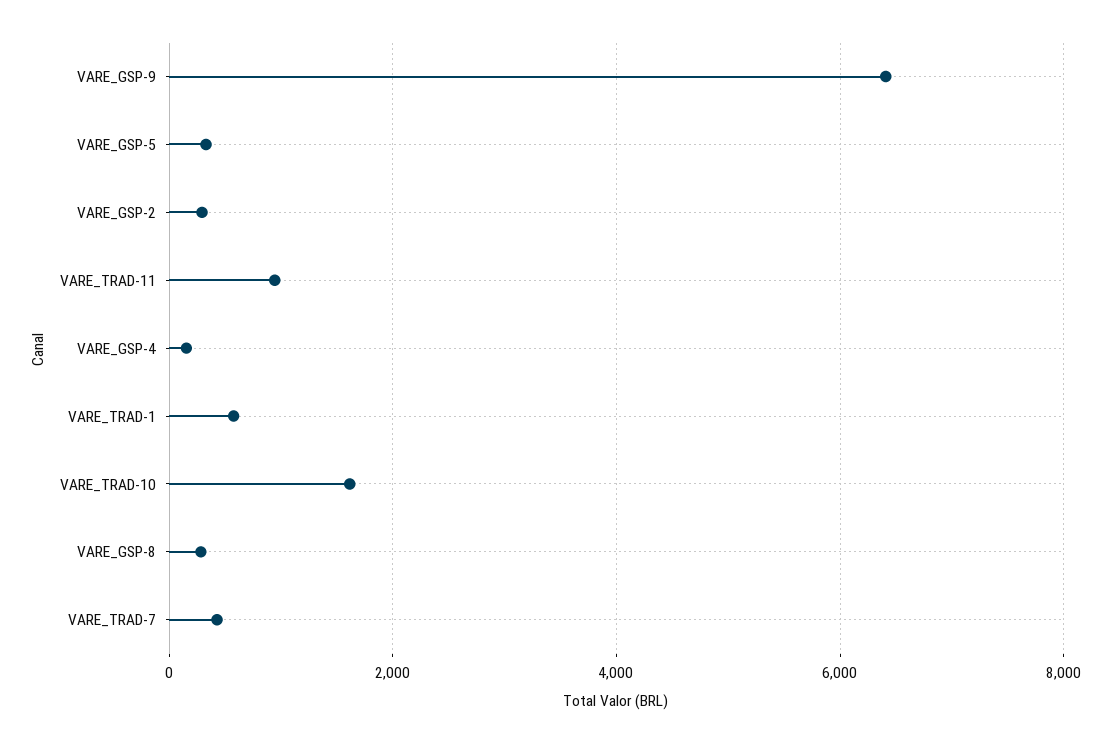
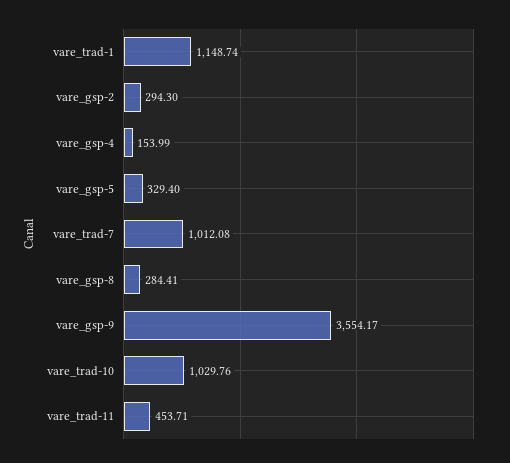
VARE_GSP-9: 6400 -> 3554.17
VARE_TRAD-11: 1000 -> 453.71
VARE_TRAD-1: 600 -> 1148.74
VARE_TRAD-10: 1600 -> 1029.76
VARE_TRAD-7: 400 -> 1012.08

